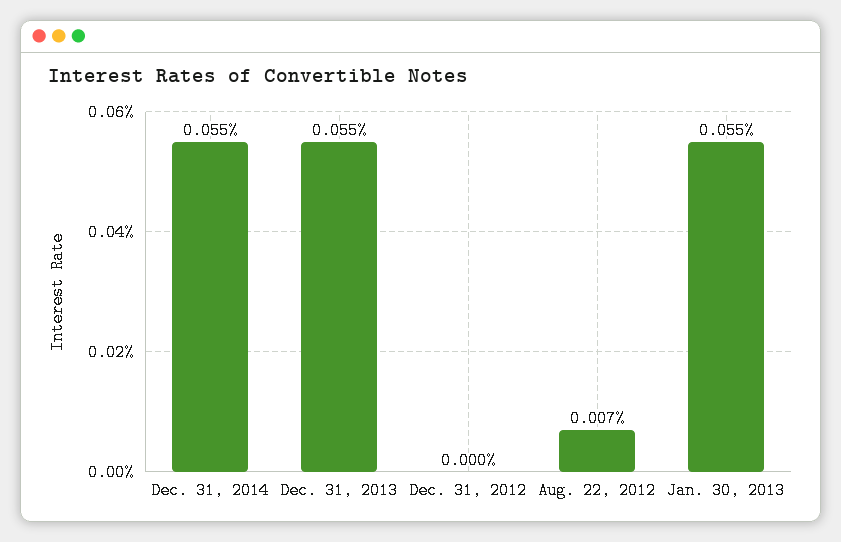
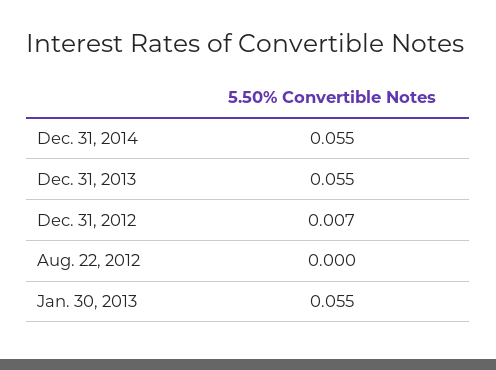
Dec. 31, 2012: 0 -> 0.007
Aug. 22, 2012: 0.007 -> 0

